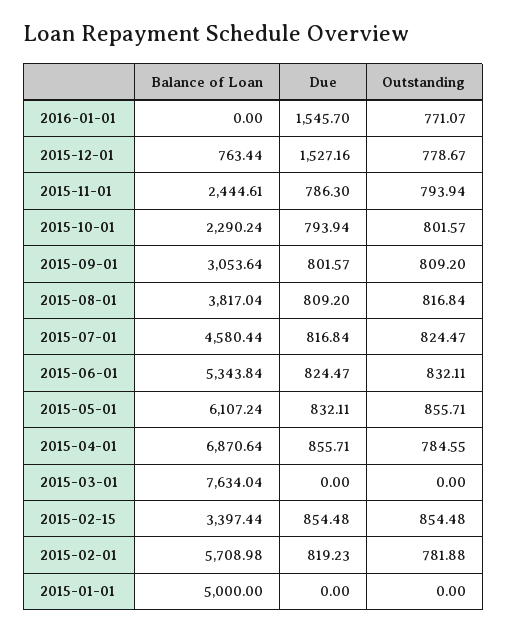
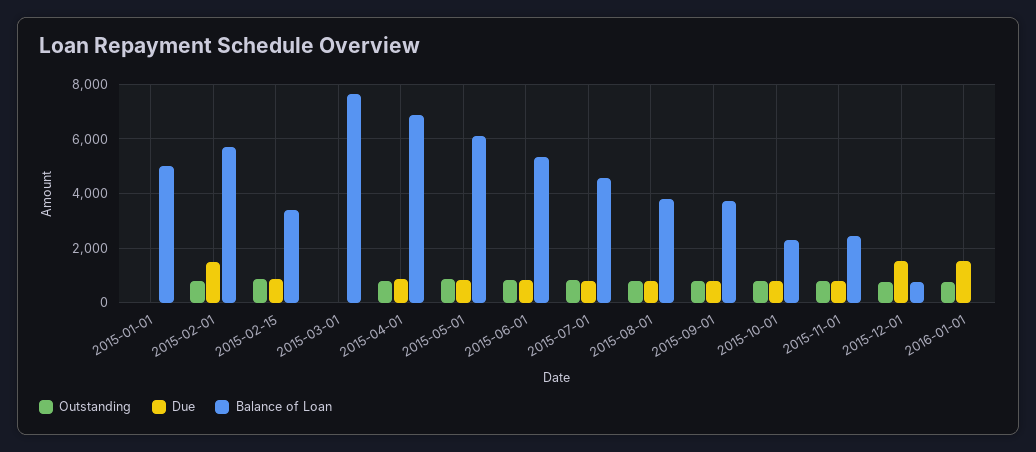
Balance of Loan, 2015-09-01: 3053.64 -> 3750
Due, 2015-02-01: 819.23 -> 1500

